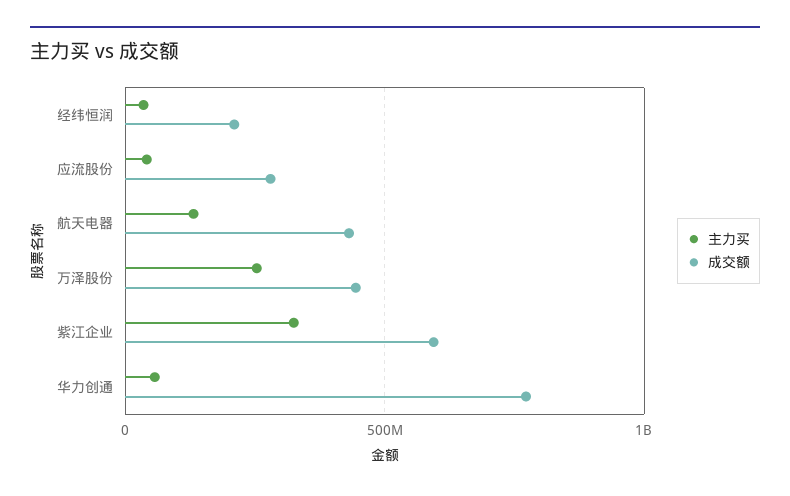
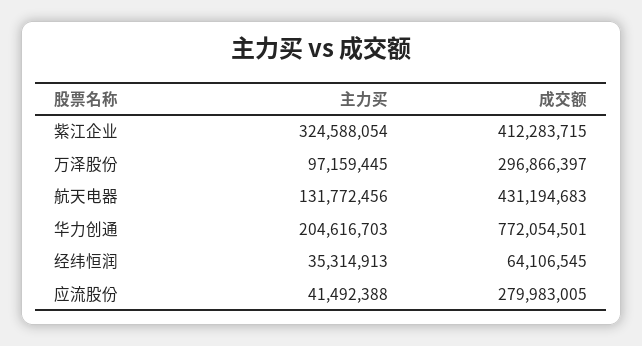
成交额, 经纬恒润: 200000000 -> 64106545
主力买, 万泽股份: 250000000 -> 97159445
成交额, 万泽股份: 450000000 -> 296866397
成交额, 紫江企业: 600000000 -> 412283715
主力买, 华力创通: 50000000 -> 204616703

